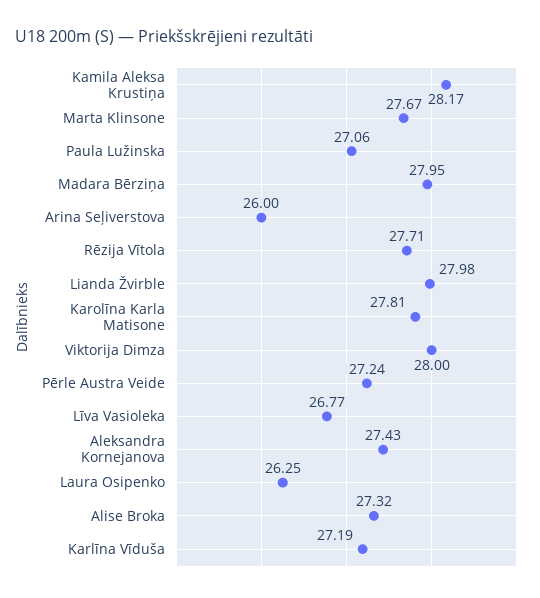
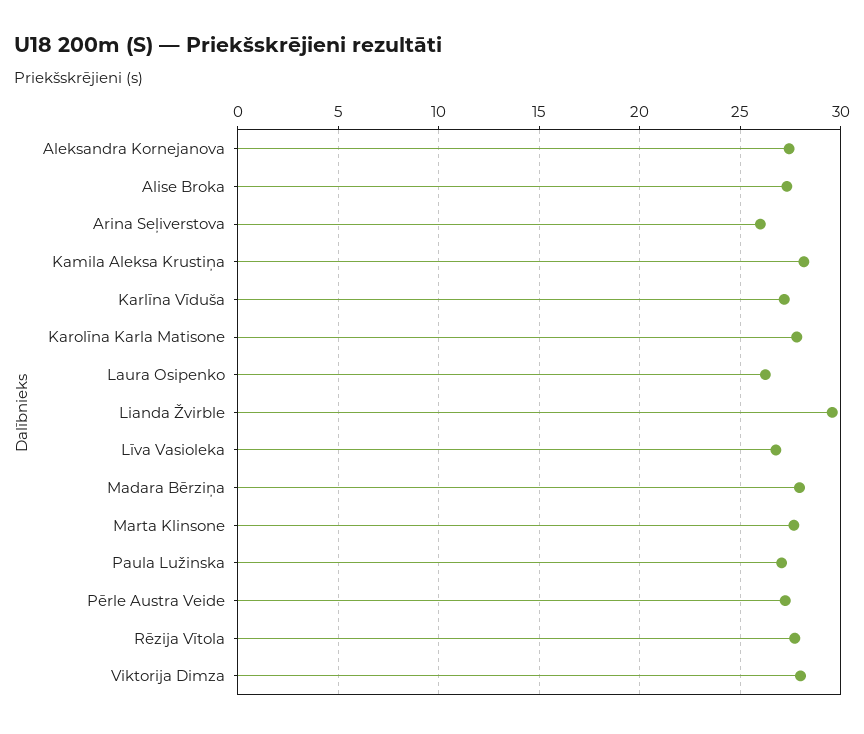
Lianda Žvirble: 27.98 -> 29.5

